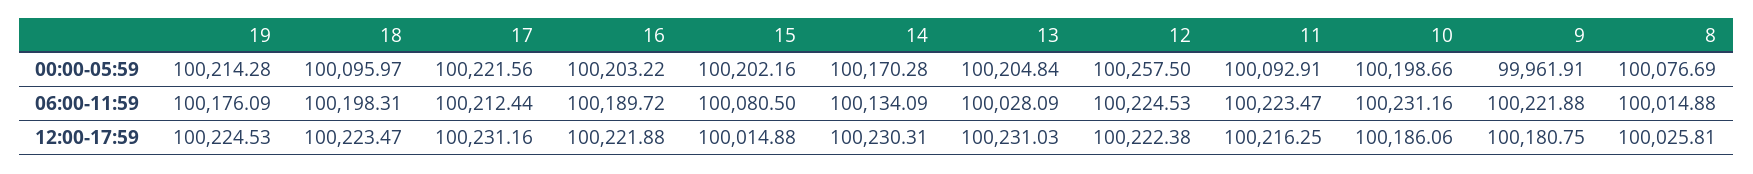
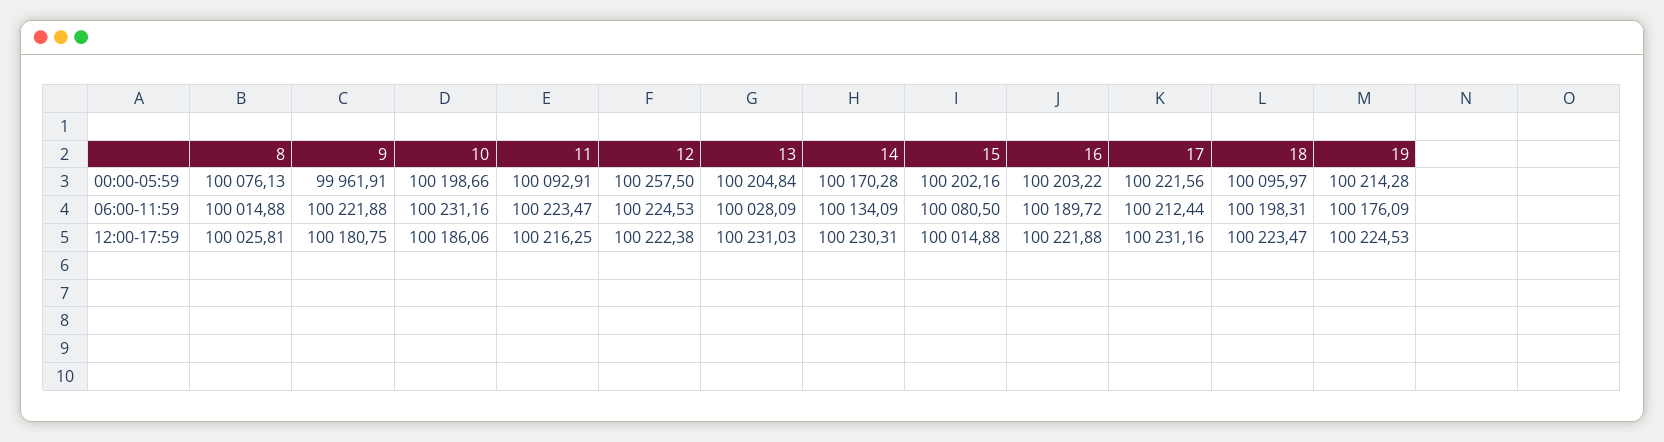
8, 00:00-05:59: 100076.69 -> 100076.13

